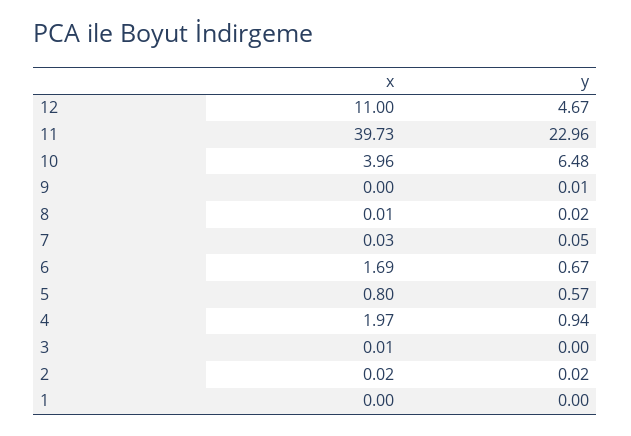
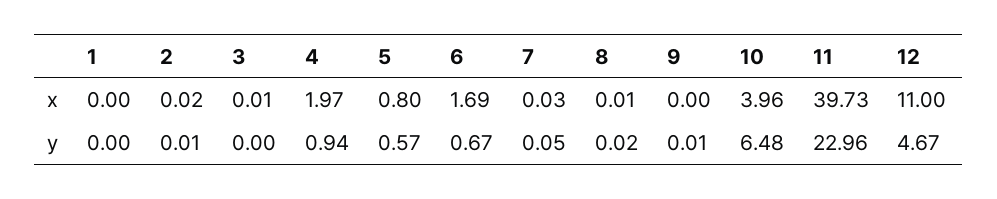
y, 2: 0.02 -> 0.01

